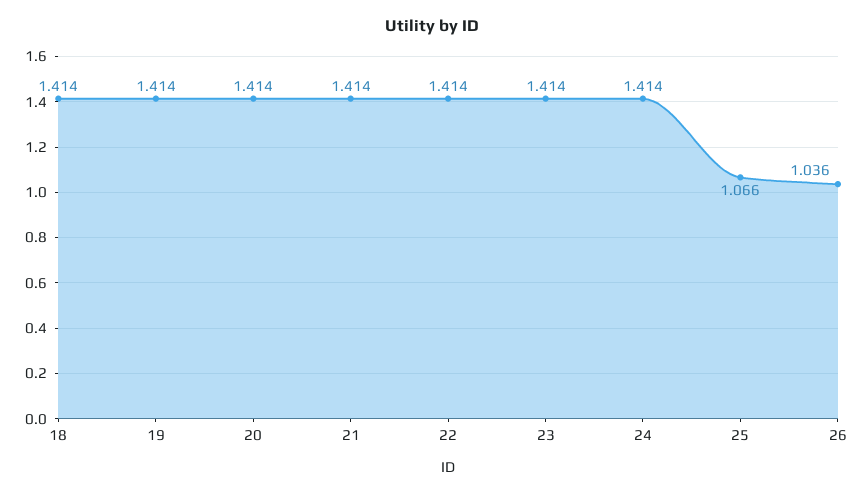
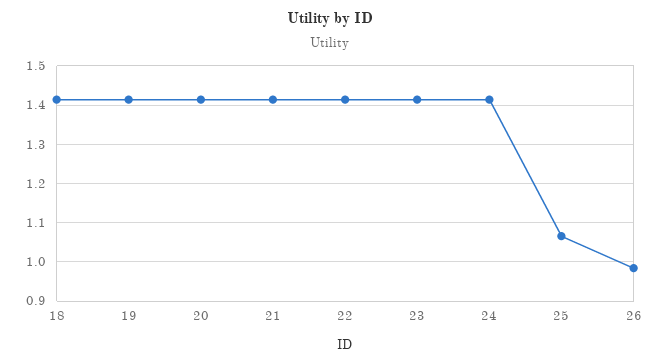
26: 1.036 -> 0.98

